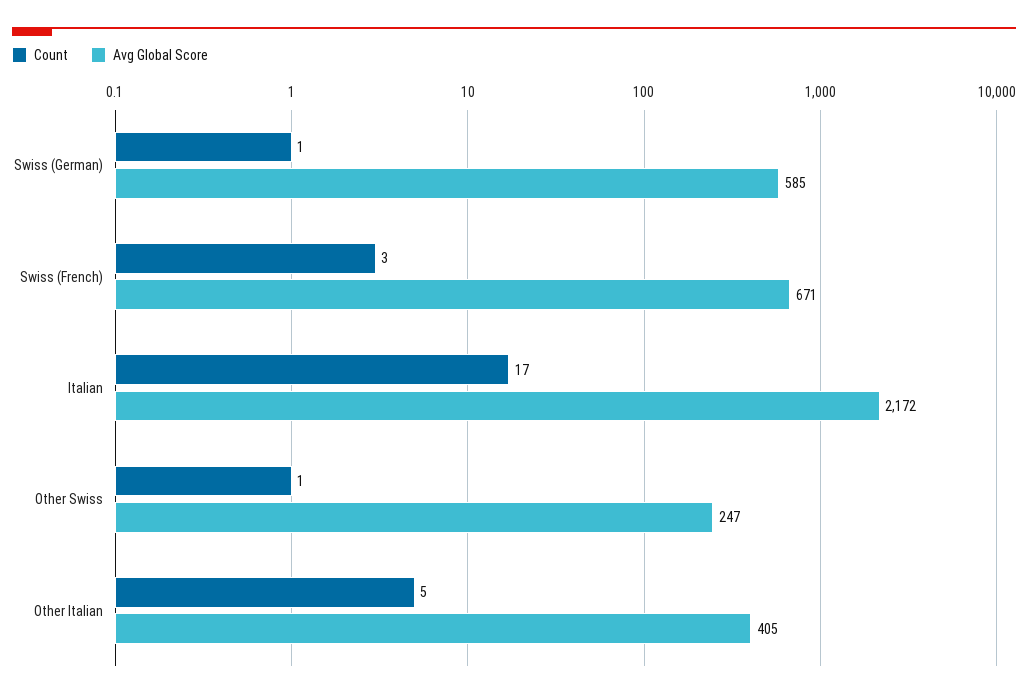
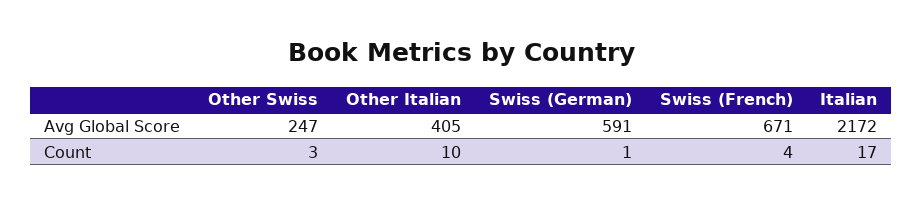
Avg Global Score, Swiss (German): 585 -> 591
Count, Swiss (French): 3 -> 4
Count, Other Swiss: 1 -> 3
Count, Other Italian: 5 -> 10

